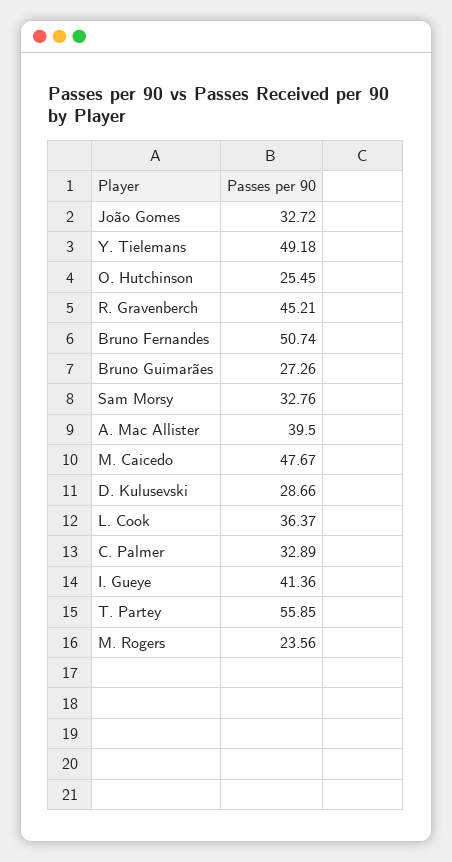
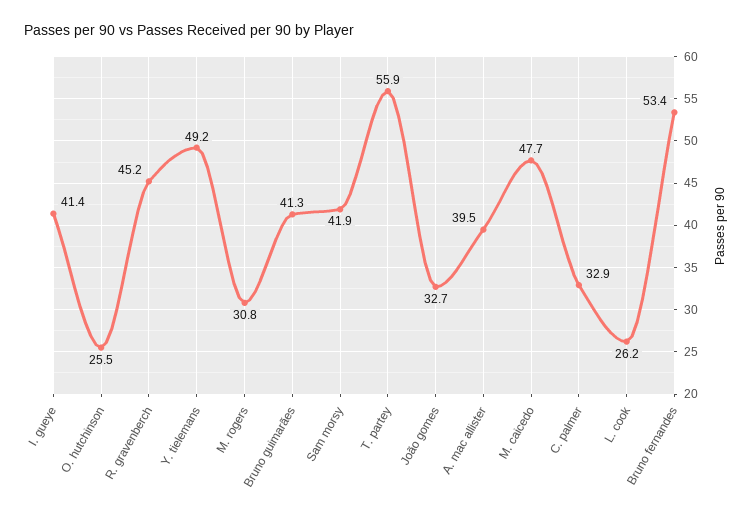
Bruno Fernandes: 50.74 -> 53.4
Bruno Guimarães: 27.26 -> 41.3
Sam Morsy: 32.76 -> 41.9
D. Kulusevski: 28.66 -> none
L. Cook: 36.37 -> 26.2
M. Rogers: 23.56 -> 30.8

